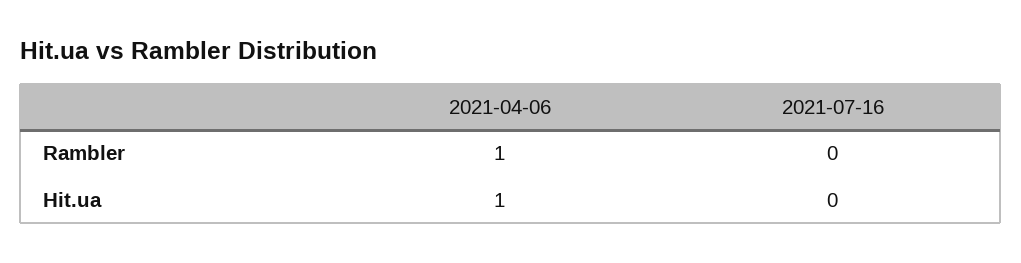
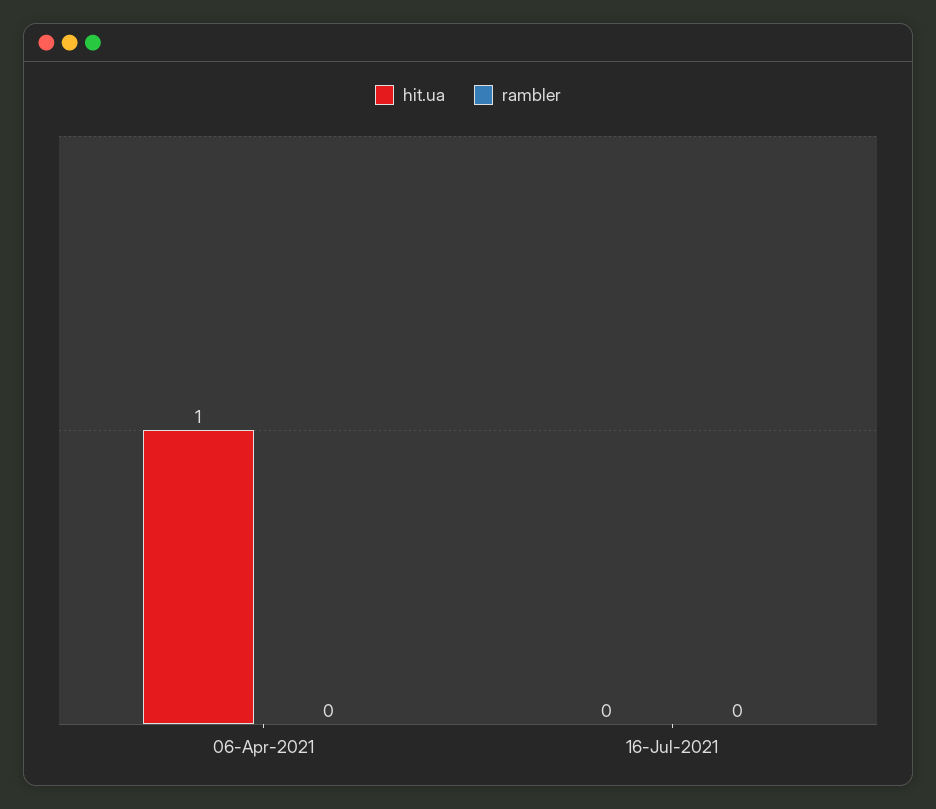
Rambler, 2021-04-06: 1 -> 0

